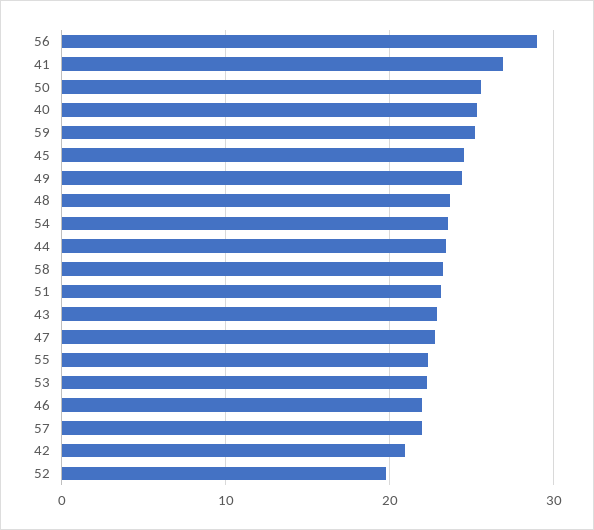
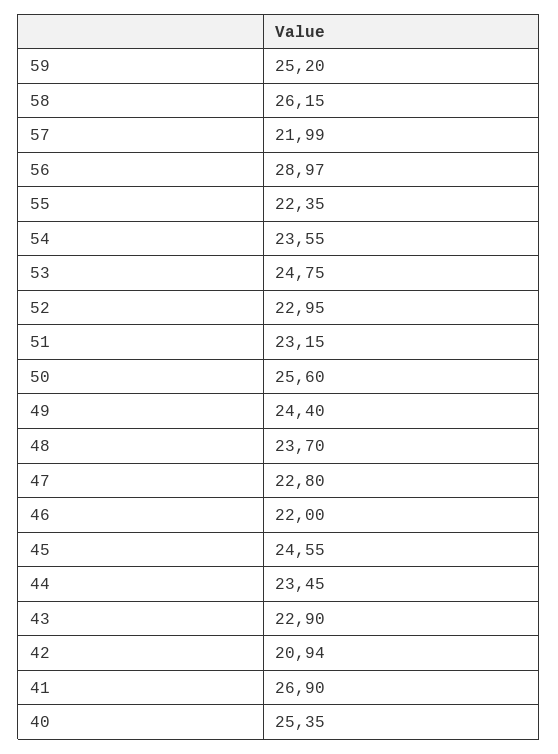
58: 23 -> 26.15
53: 22 -> 24.75
52: 20 -> 22.95

